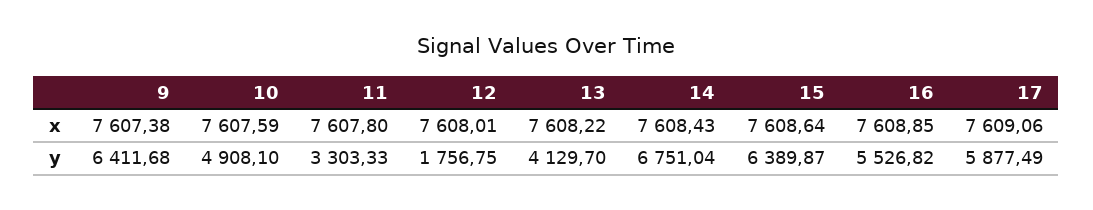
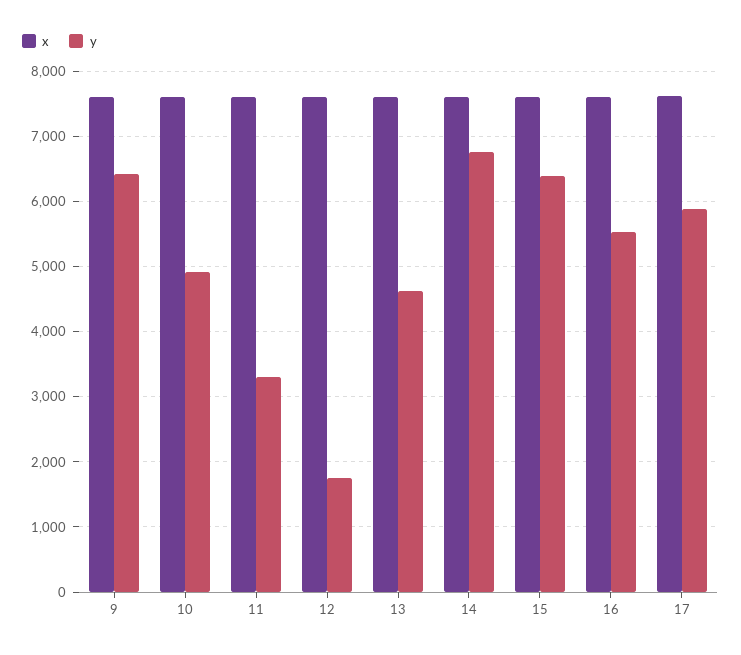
y, 13: 4129.7 -> 4600

